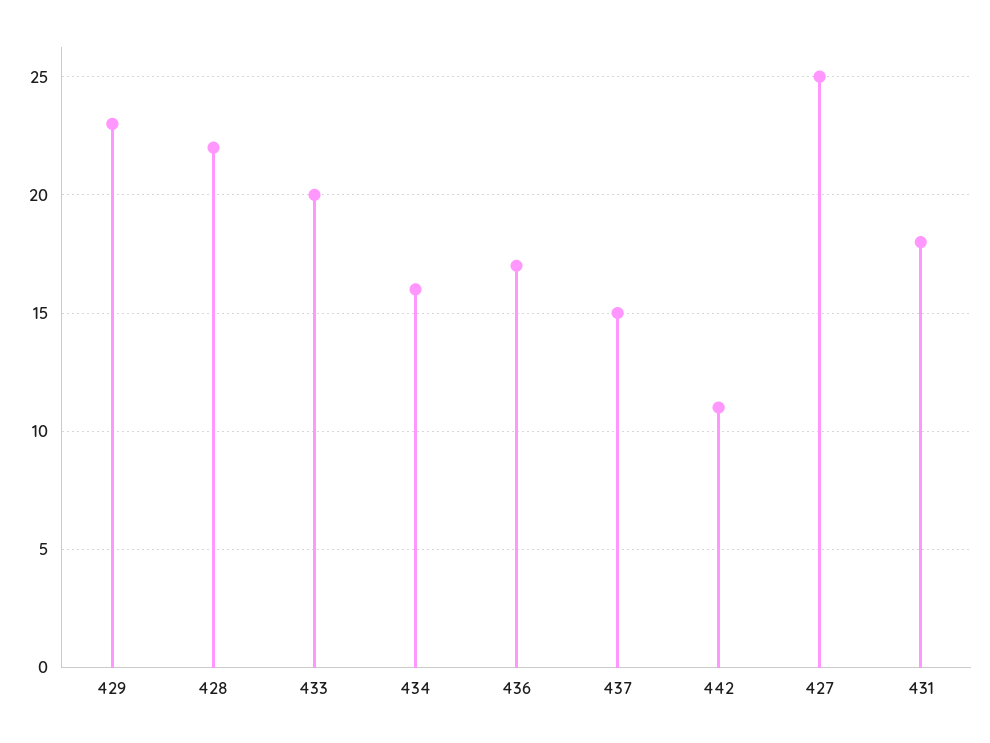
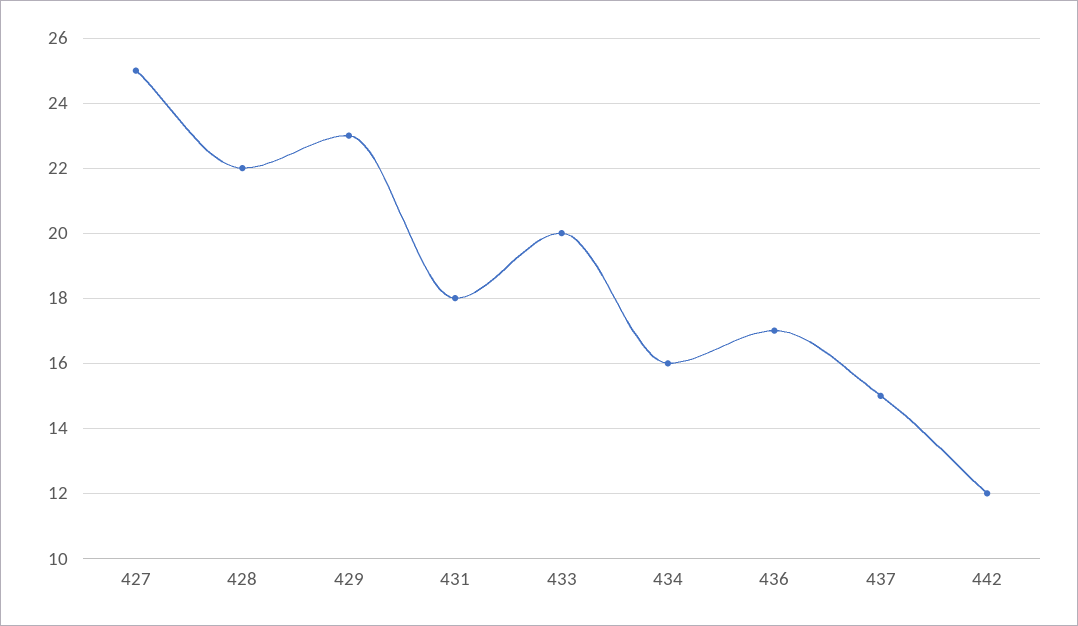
442: 11 -> 12

